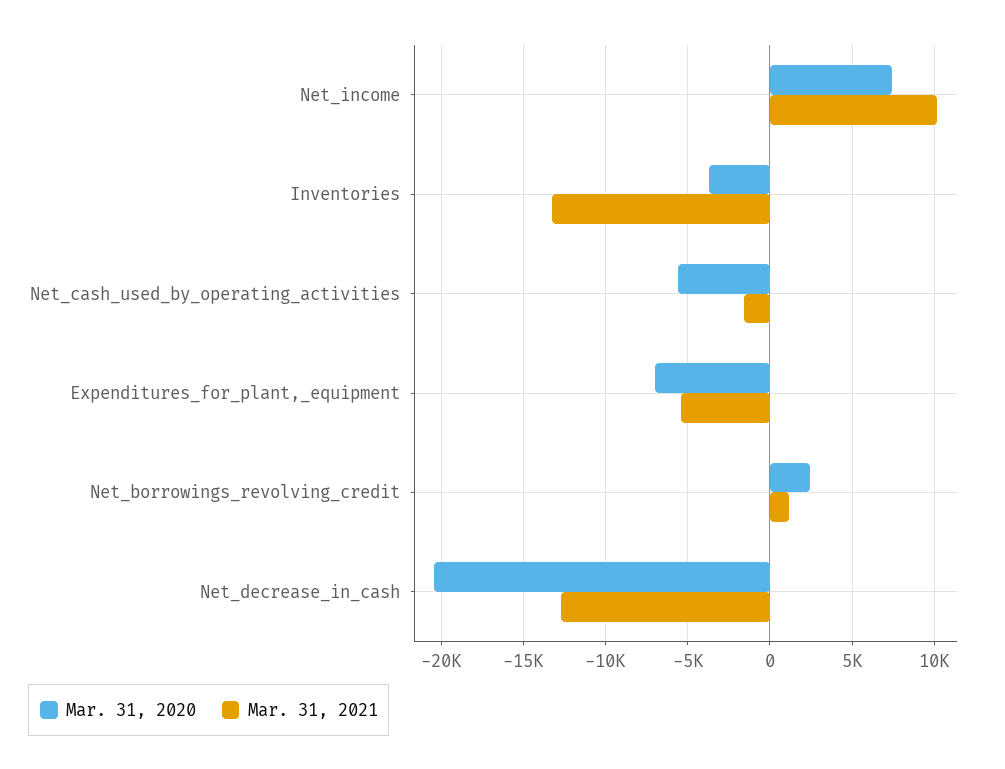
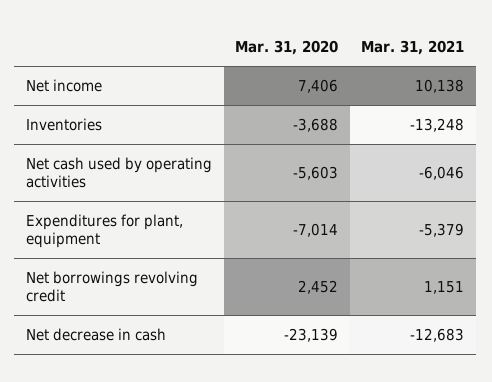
Mar. 31, 2021, Net_cash_used_by_operating_activities: -1500 -> -6046
Mar. 31, 2020, Net_decrease_in_cash: -20500 -> -23139

